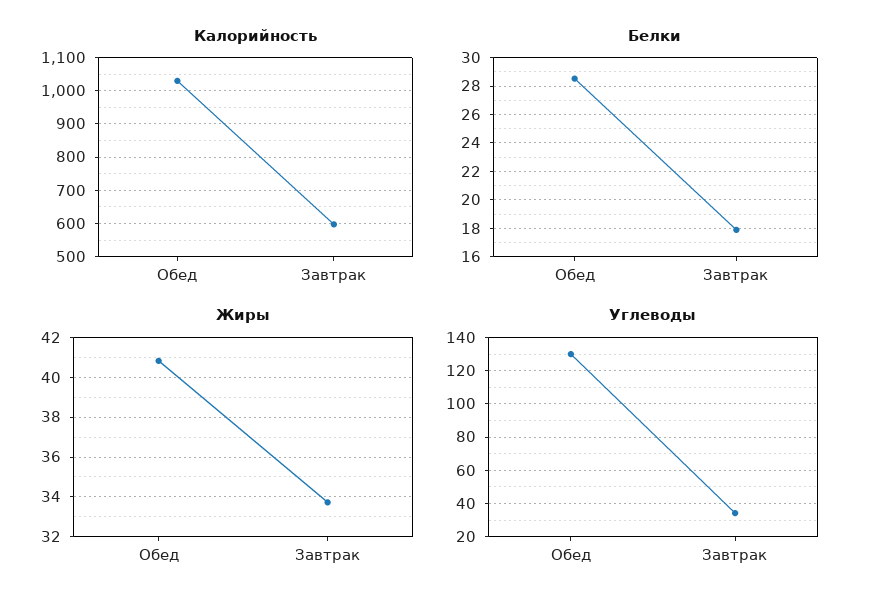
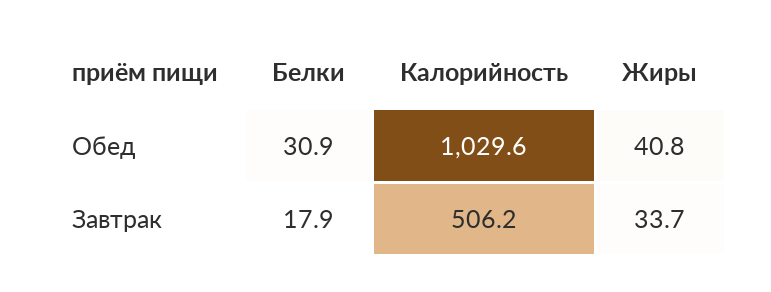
Калорийность, Завтрак: 600 -> 506.2
Белки, Обед: 28.5 -> 30.9
Углеводы, Обед: 130 -> none
Углеводы, Завтрак: 35 -> none

